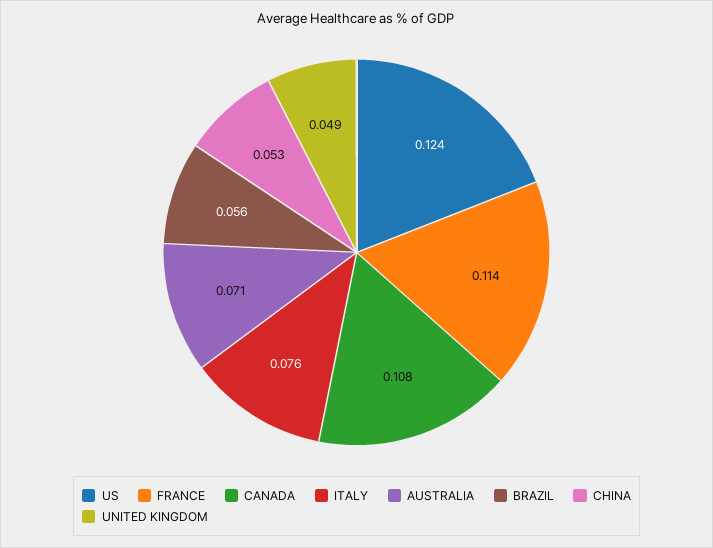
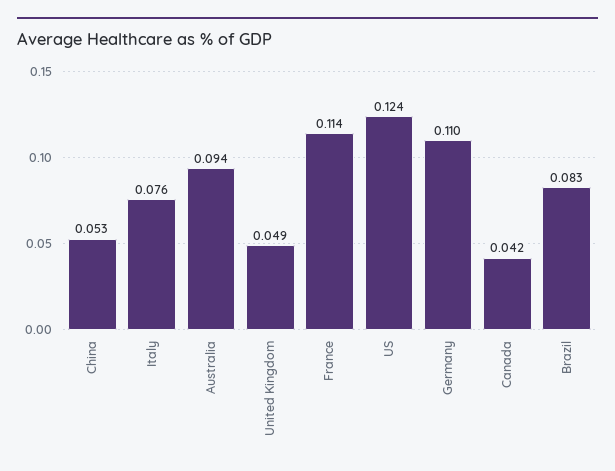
CANADA: 0.108 -> 0.042
AUSTRALIA: 0.071 -> 0.094
BRAZIL: 0.056 -> 0.083
Germany: none -> 0.11

